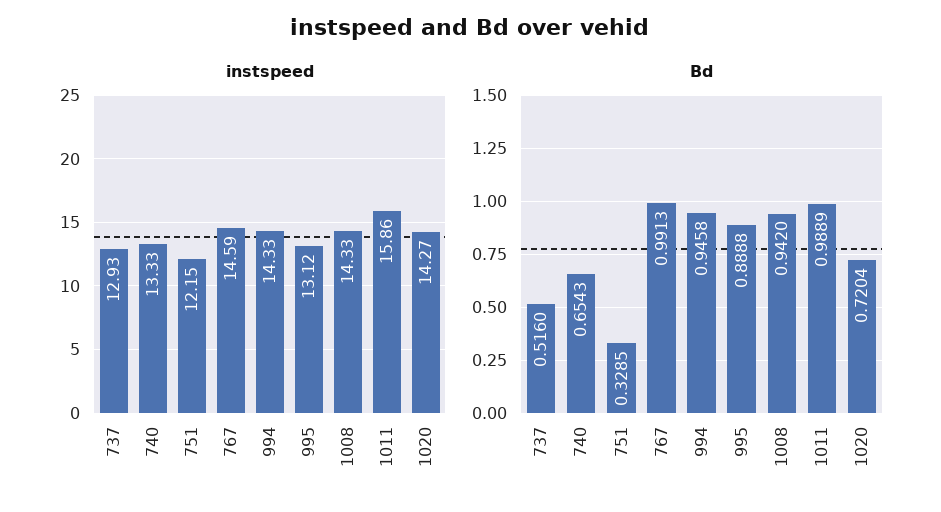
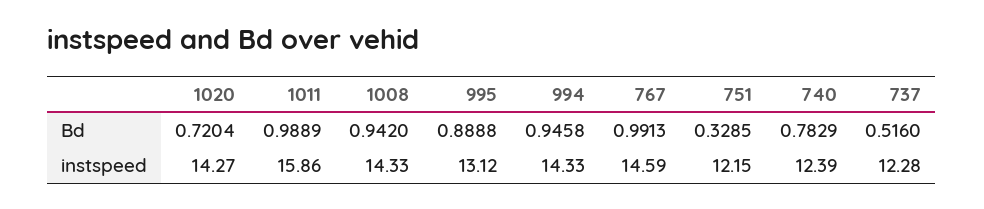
instspeed, 737: 12.93 -> 12.28
instspeed, 740: 13.33 -> 12.39
Bd, 740: 0.6543 -> 0.7829

